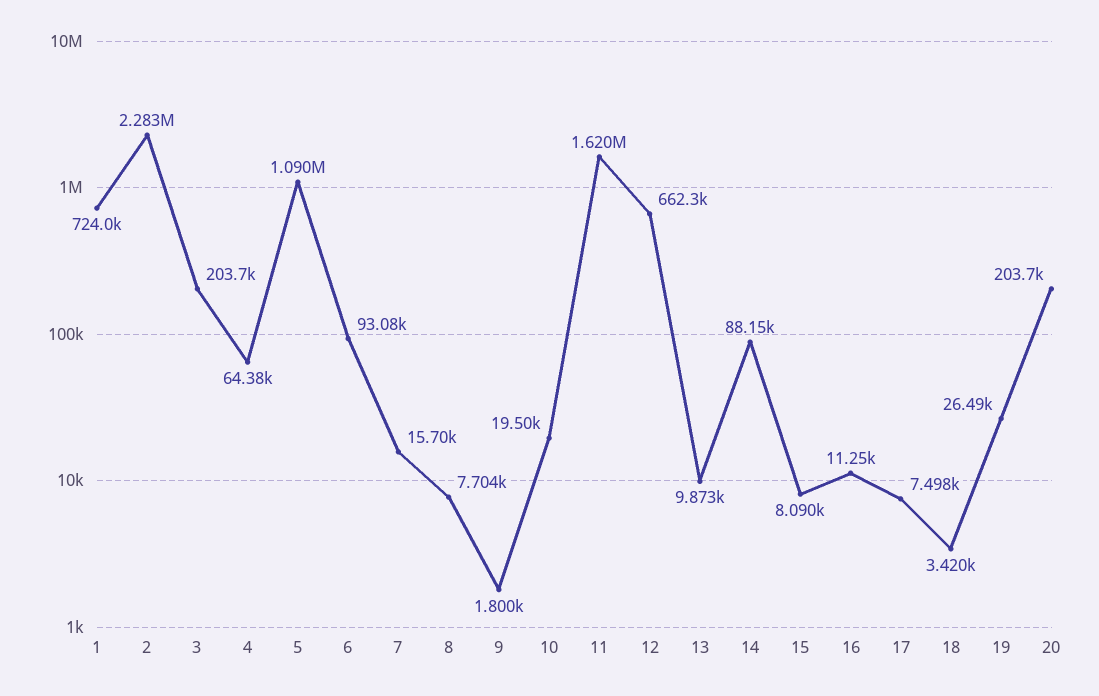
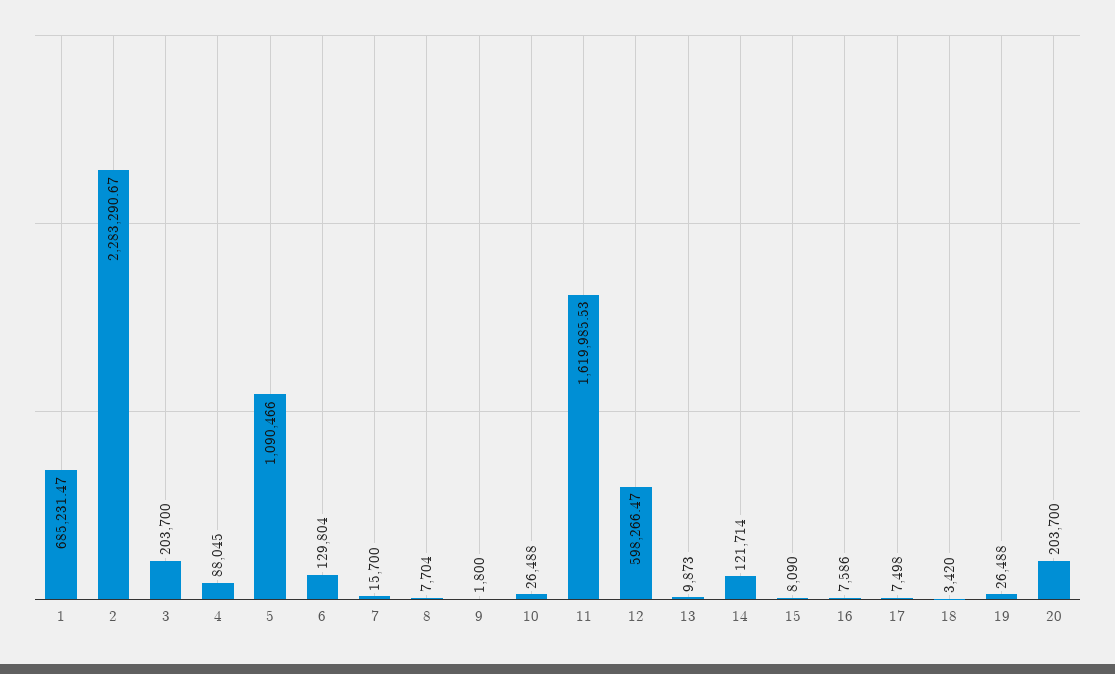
1: 724000 -> 685231.47
4: 64380 -> 88045
6: 93080 -> 129804
10: 19500 -> 26488
12: 662300 -> 598266.47
14: 88150 -> 121714
16: 11250 -> 7586

